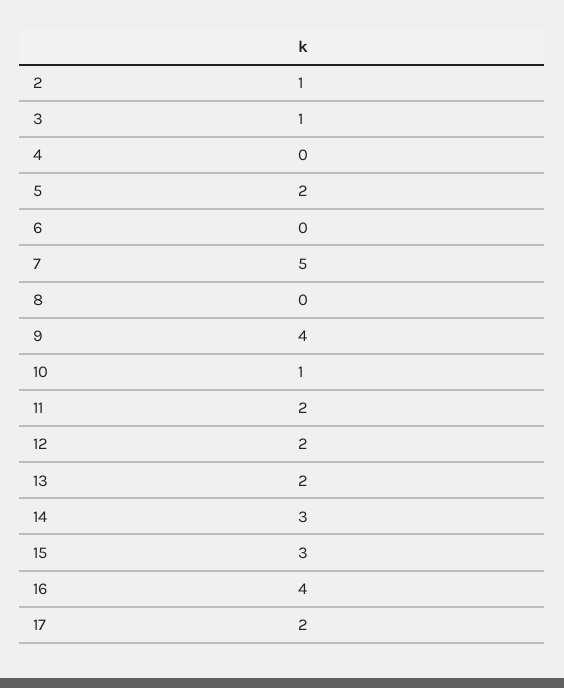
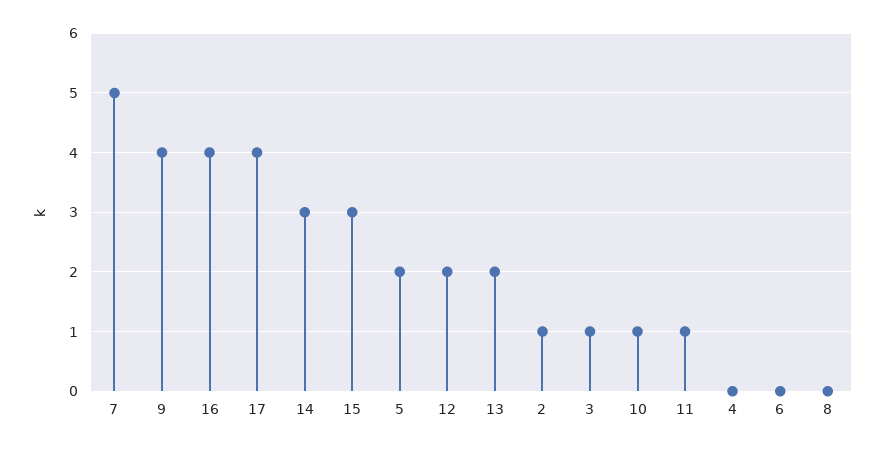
11: 2 -> 1
17: 2 -> 4

